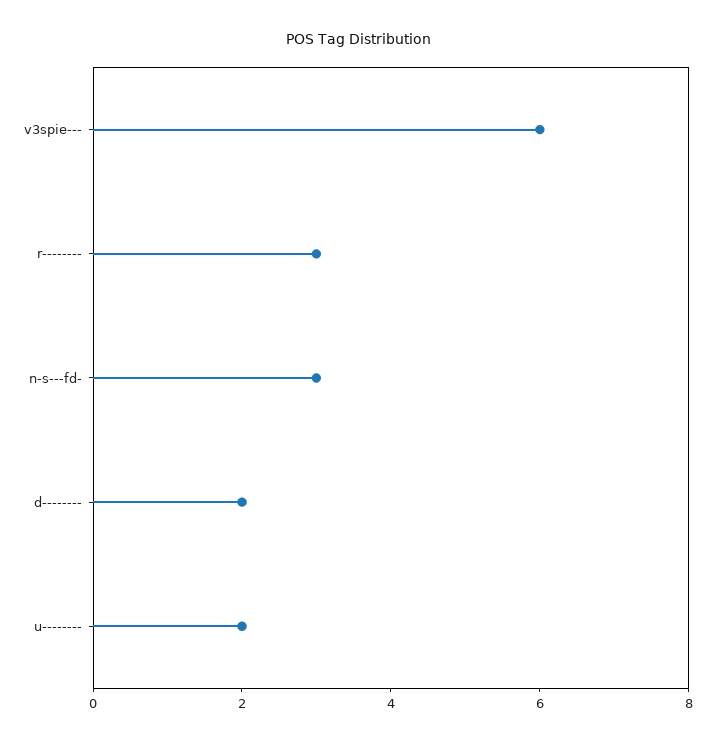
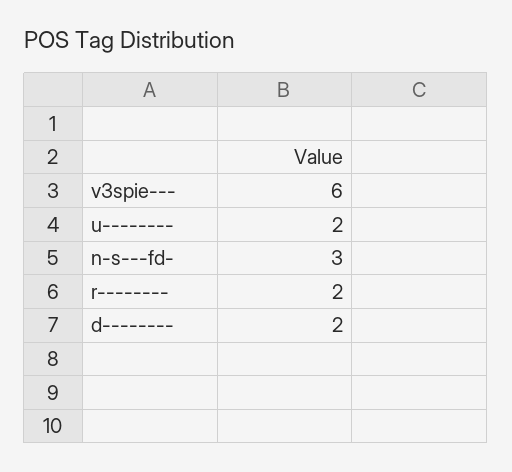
r--------: 3 -> 2

